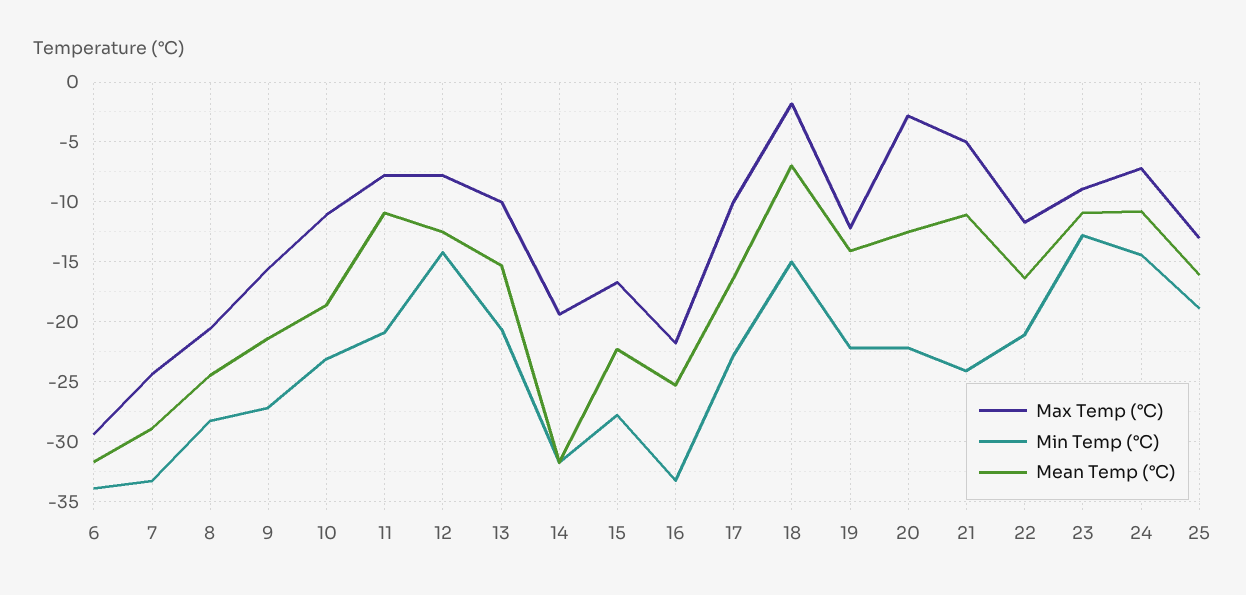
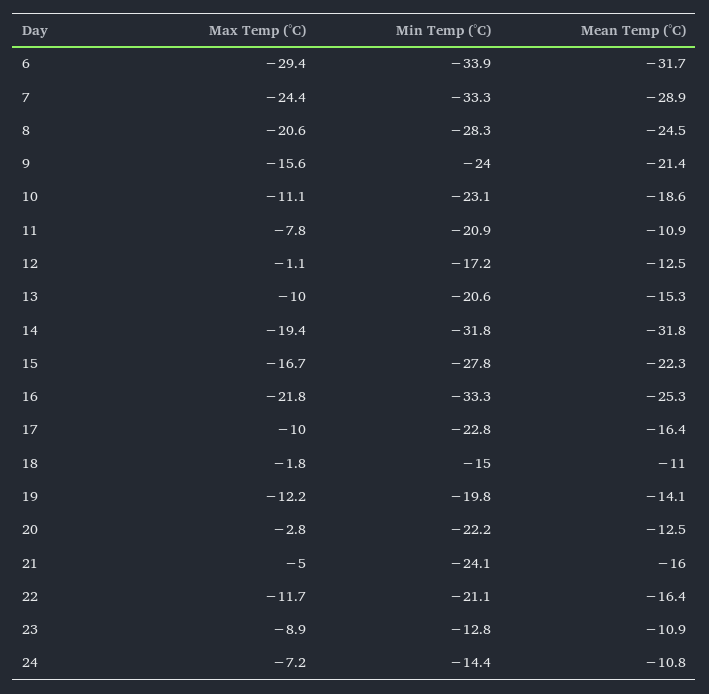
Min Temp (°C), 9: -27 -> -24
Max Temp (°C), 12: -8 -> -1.1
Min Temp (°C), 12: -14 -> -17.2
Mean Temp (°C), 18: -7 -> -11
Min Temp (°C), 19: -22 -> -19.8
Mean Temp (°C), 21: -11 -> -16
Max Temp (°C), 25: -13 -> none
Min Temp (°C), 25: -19 -> none
Mean Temp (°C), 25: -16 -> none

